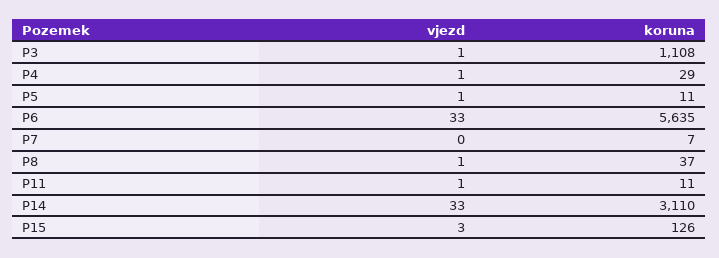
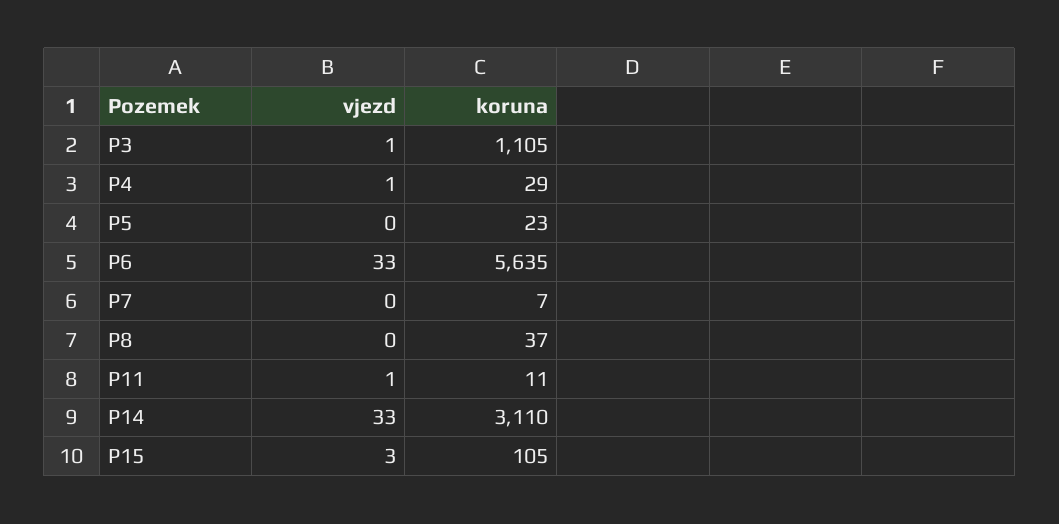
koruna, P3: 1108 -> 1105
vjezd, P5: 1 -> 0
koruna, P5: 11 -> 23
vjezd, P8: 1 -> 0
koruna, P15: 126 -> 105

